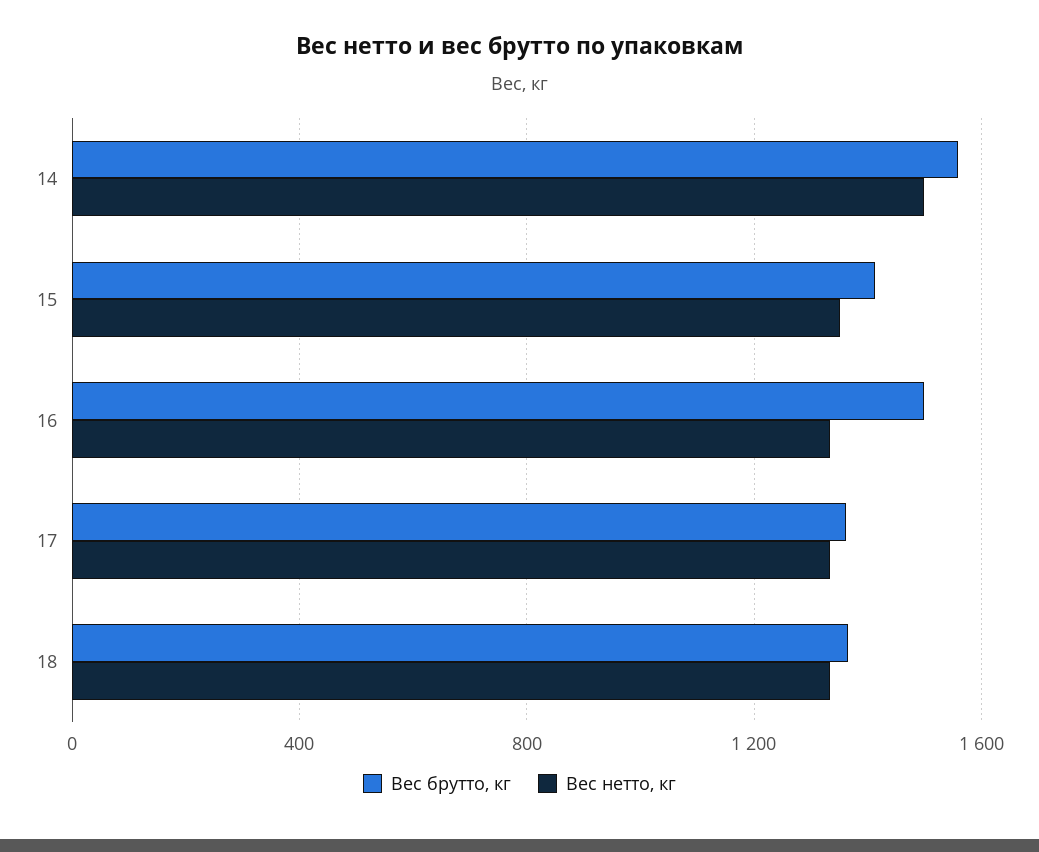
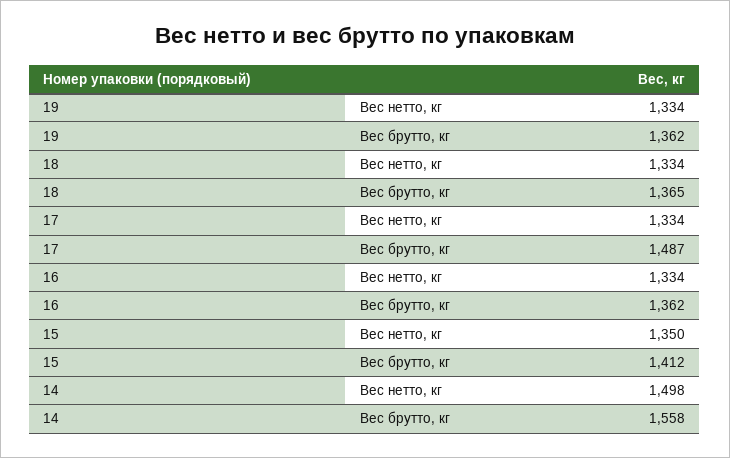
Вес брутто, кг, 16: 1500 -> 1362
Вес брутто, кг, 17: 1350 -> 1487
Вес нетто, кг, 19: none -> 1334
Вес брутто, кг, 19: none -> 1362

